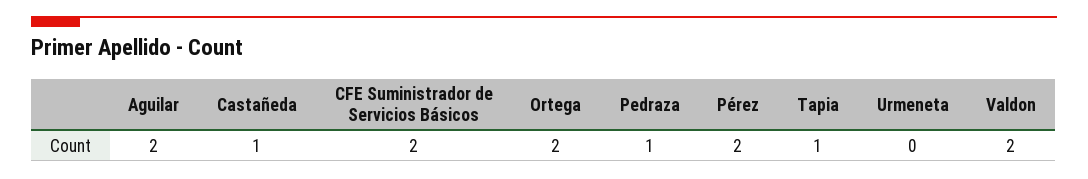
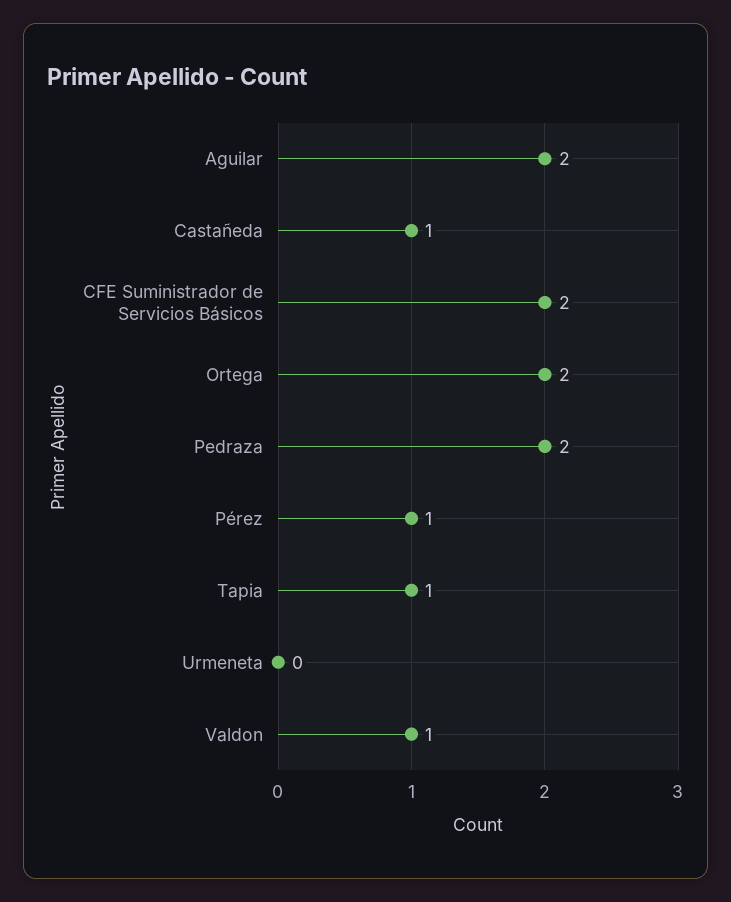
Pedraza: 1 -> 2
Pérez: 2 -> 1
Valdon: 2 -> 1

